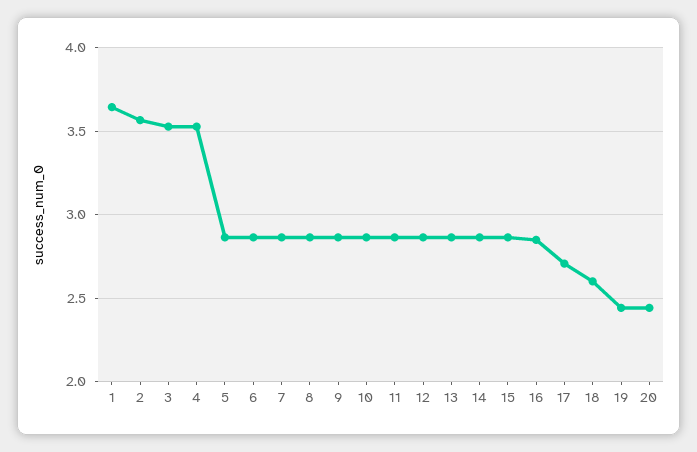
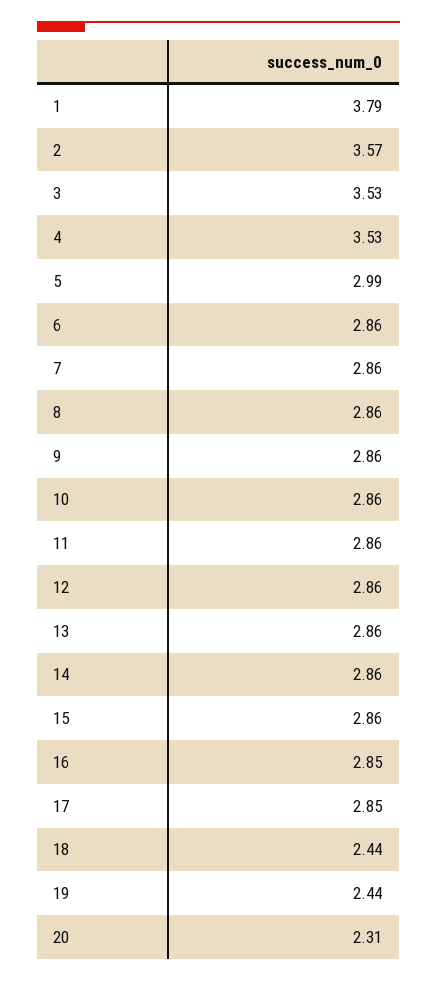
1: 3.65 -> 3.79
5: 2.85 -> 2.99
17: 2.7 -> 2.85
18: 2.6 -> 2.44
20: 2.45 -> 2.31

